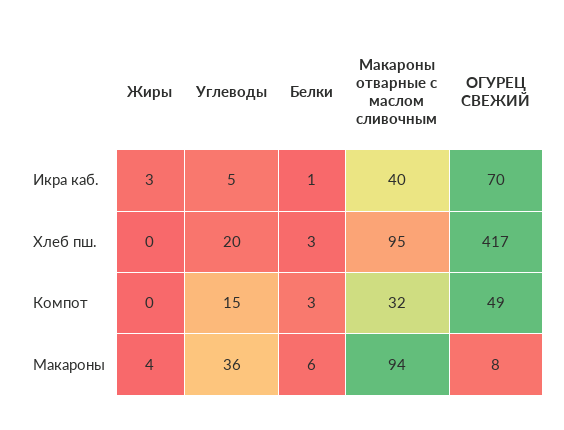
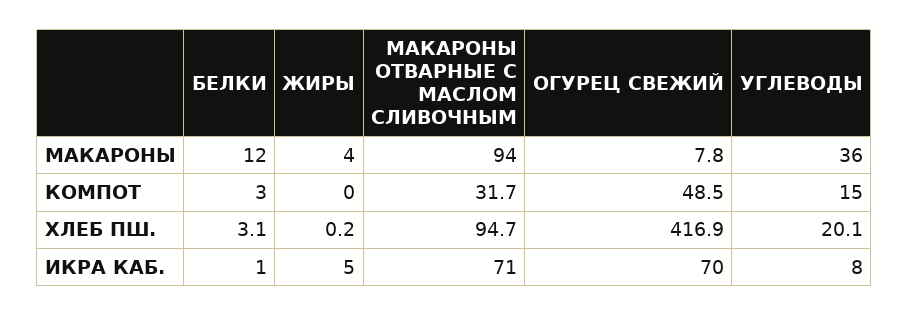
Жиры, Икра каб.: 3 -> 5
Углеводы, Икра каб.: 5 -> 8
Макароны отварные с маслом сливочным, Икра каб.: 40 -> 71
Белки, Макароны: 6 -> 12

